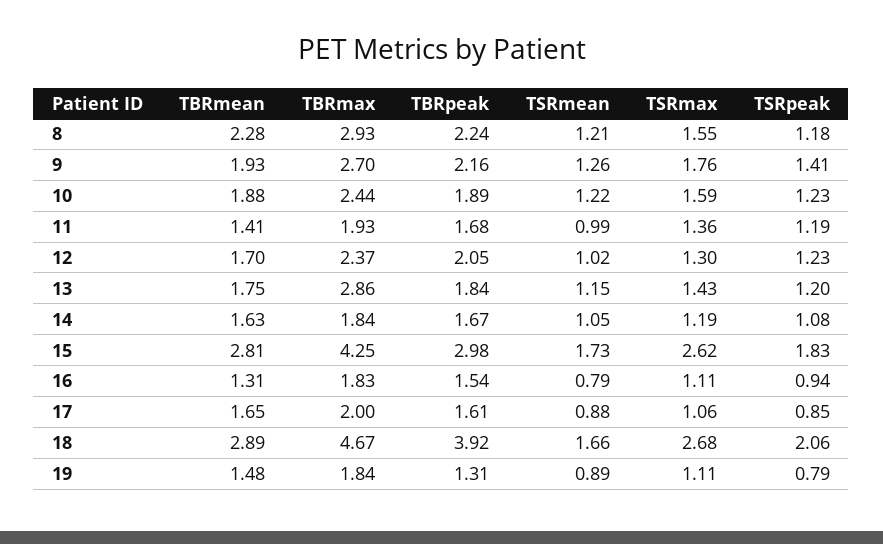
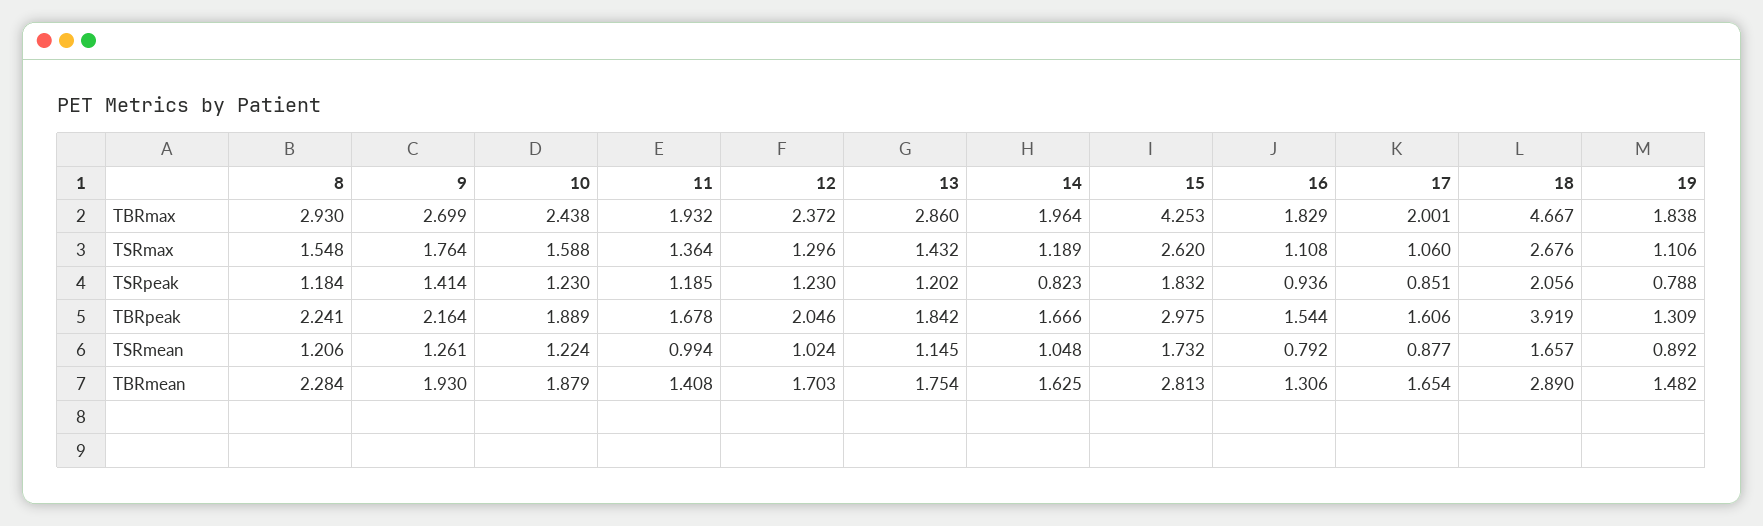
TBRmax, 14: 1.84 -> 1.964
TSRpeak, 14: 1.08 -> 0.823

